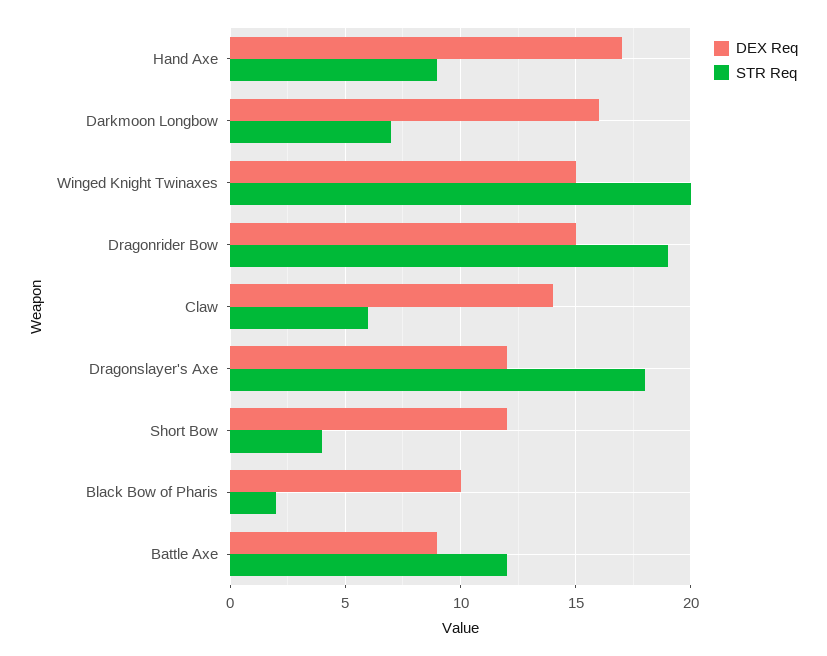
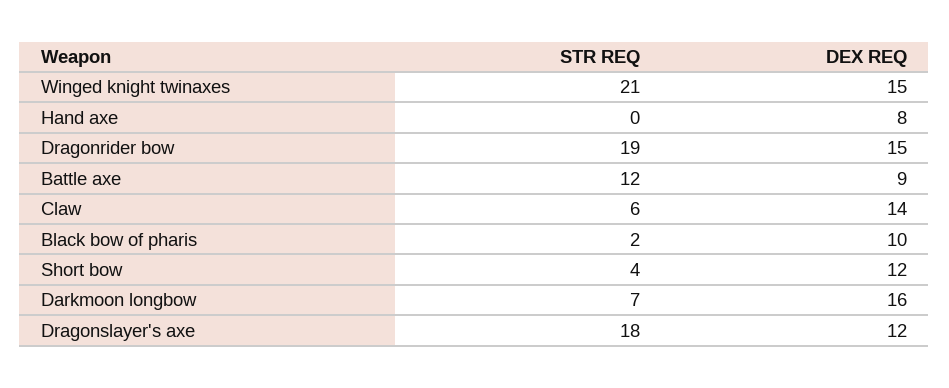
DEX Req, Hand Axe: 17 -> 8
STR Req, Hand Axe: 9 -> 0
STR Req, Winged Knight Twinaxes: 20 -> 21

